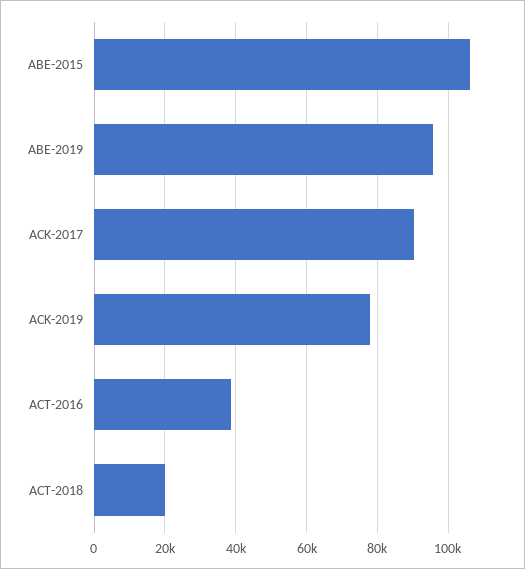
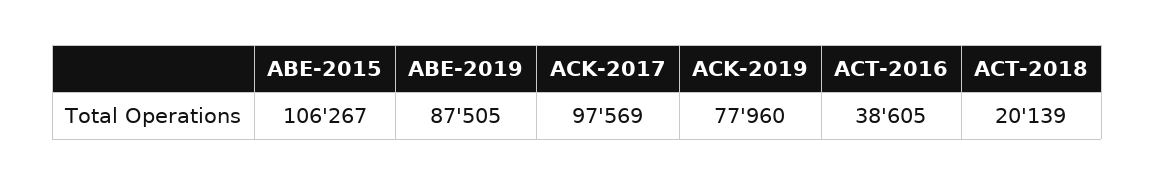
ABE-2019: 96000 -> 87505
ACK-2017: 90000 -> 97569

